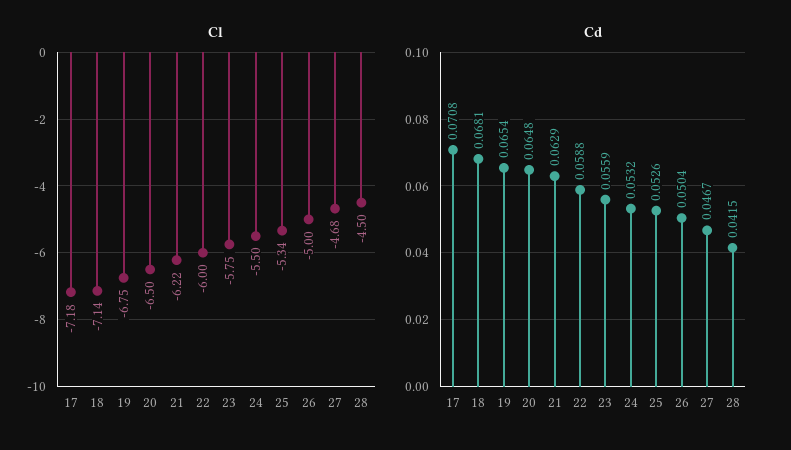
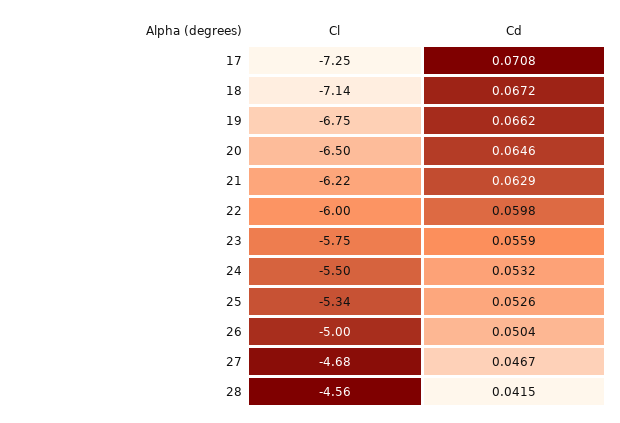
Cl, 17: -7.18 -> -7.25
Cl, 28: -4.5 -> -4.56
Cd, 18: 0.0681 -> 0.0672
Cd, 19: 0.0654 -> 0.0662
Cd, 20: 0.0648 -> 0.0646
Cd, 22: 0.0588 -> 0.0598

